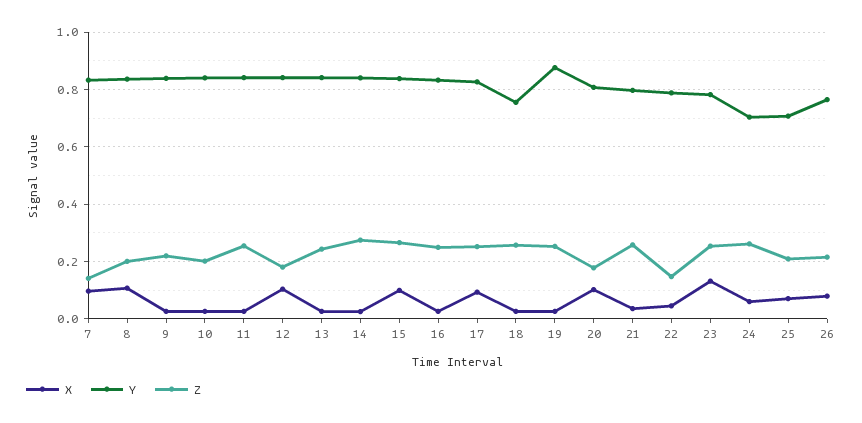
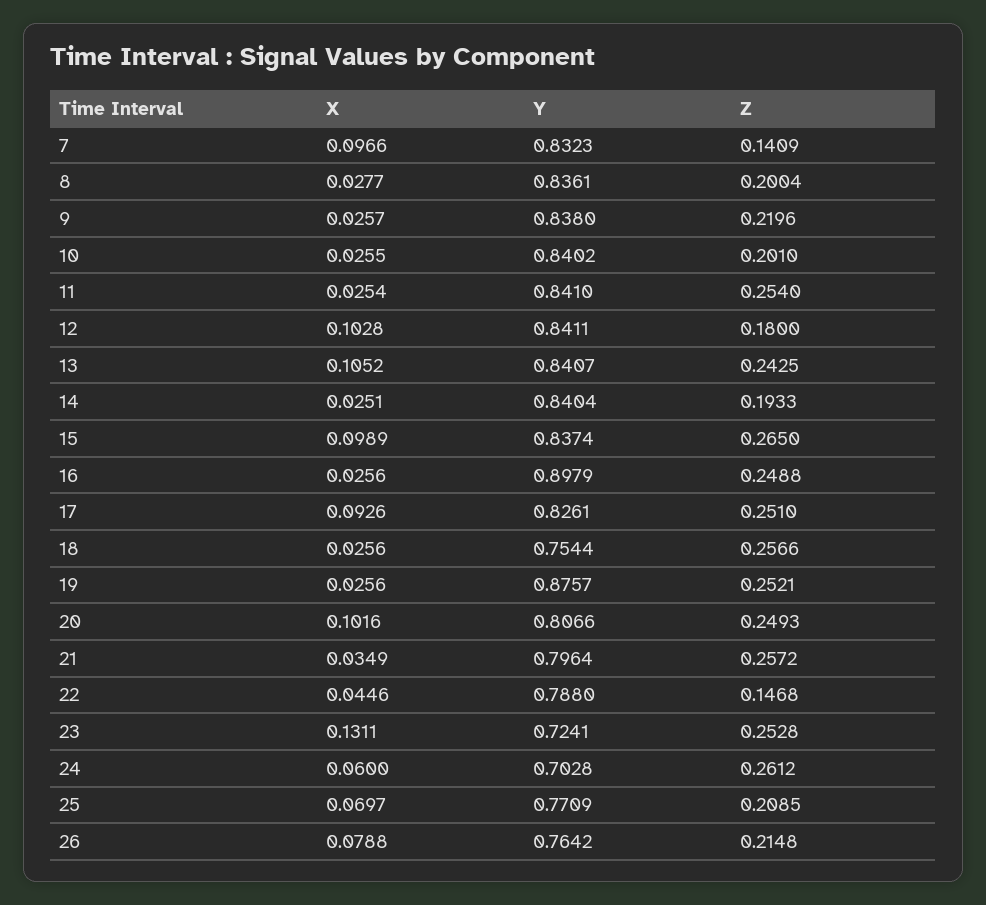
X, 8: 0.1 -> 0.0277
X, 13: 0.025 -> 0.1052
Z, 14: 0.275 -> 0.1933
Y, 16: 0.825 -> 0.8979
Z, 20: 0.175 -> 0.2493
Y, 23: 0.775 -> 0.7241
Y, 25: 0.7 -> 0.7709

